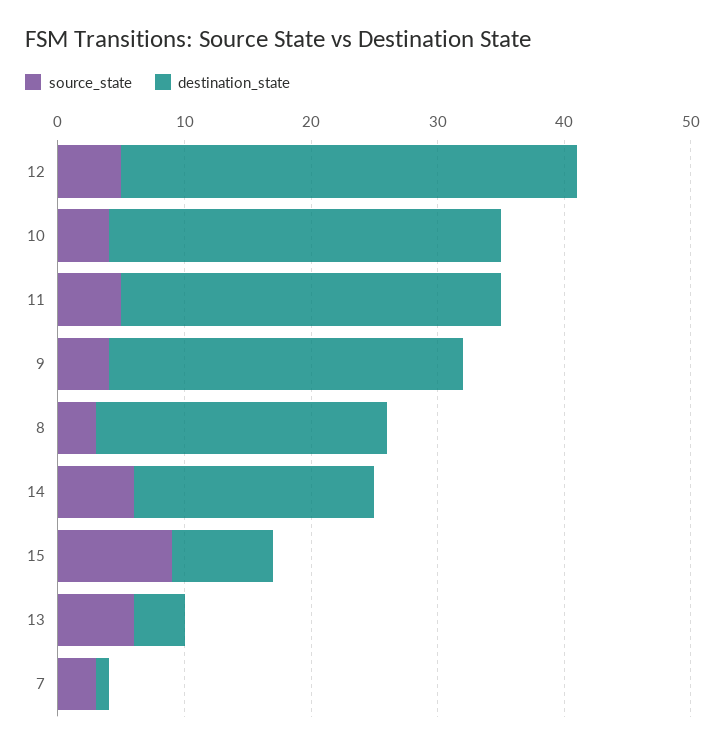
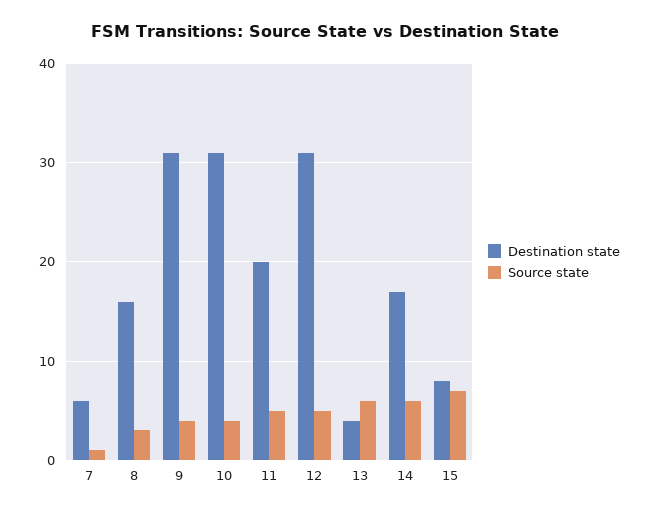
destination_state, 12: 36 -> 31
destination_state, 11: 30 -> 20
destination_state, 9: 28 -> 31
destination_state, 8: 23 -> 16
destination_state, 14: 19 -> 17
source_state, 15: 9 -> 7
source_state, 7: 3 -> 1
destination_state, 7: 1 -> 6

